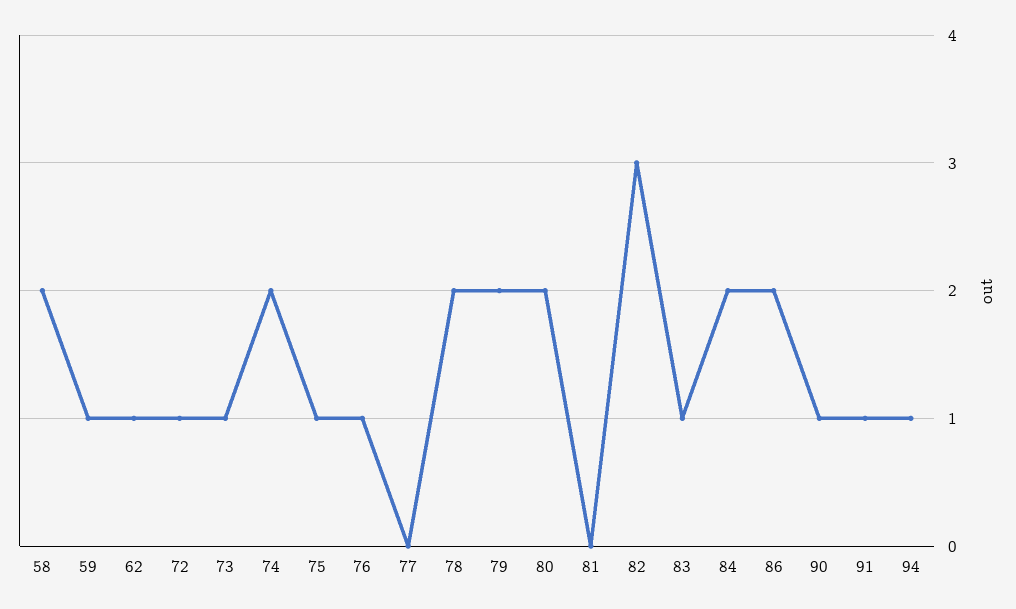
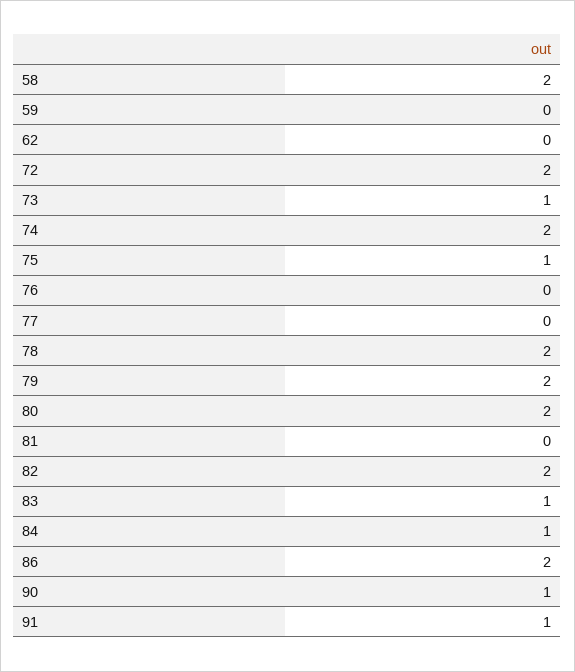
59: 1 -> 0
62: 1 -> 0
72: 1 -> 2
76: 1 -> 0
82: 3 -> 2
84: 2 -> 1
94: 1 -> none

